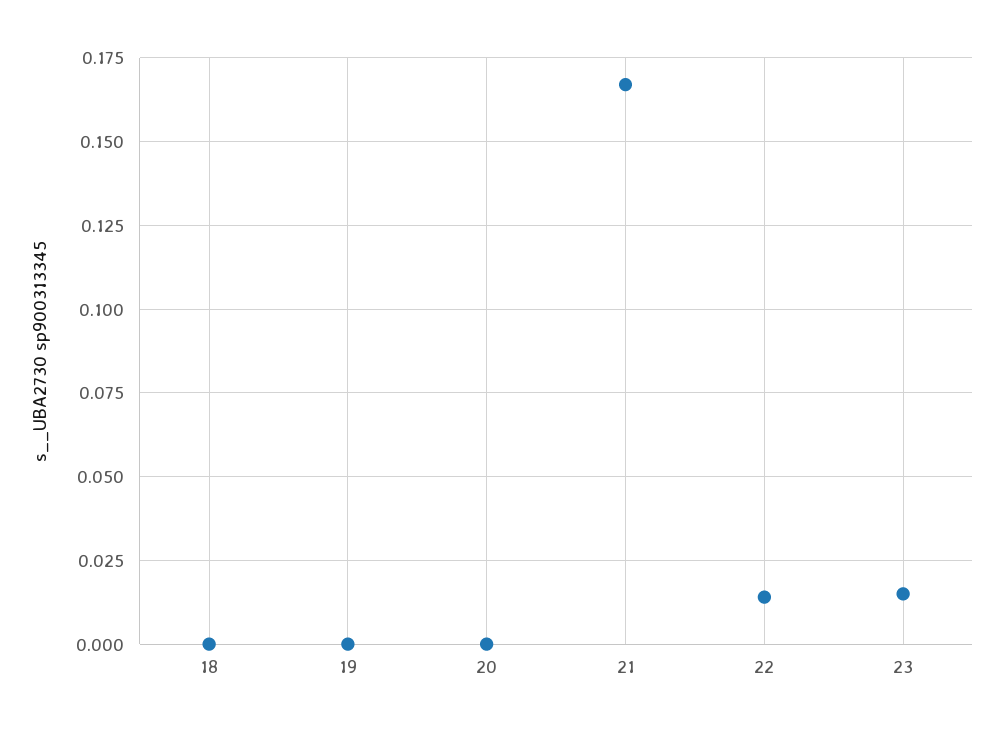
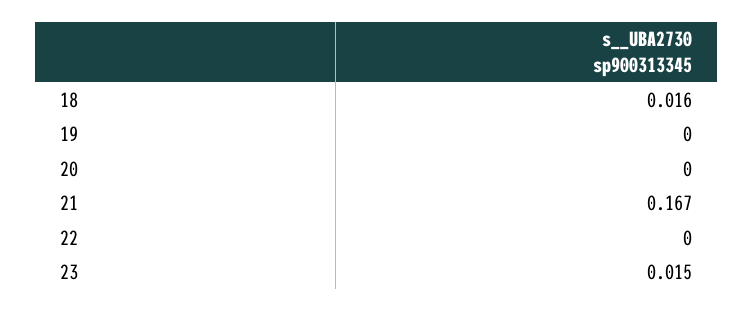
18: 0 -> 0.016
22: 0.015 -> 0

